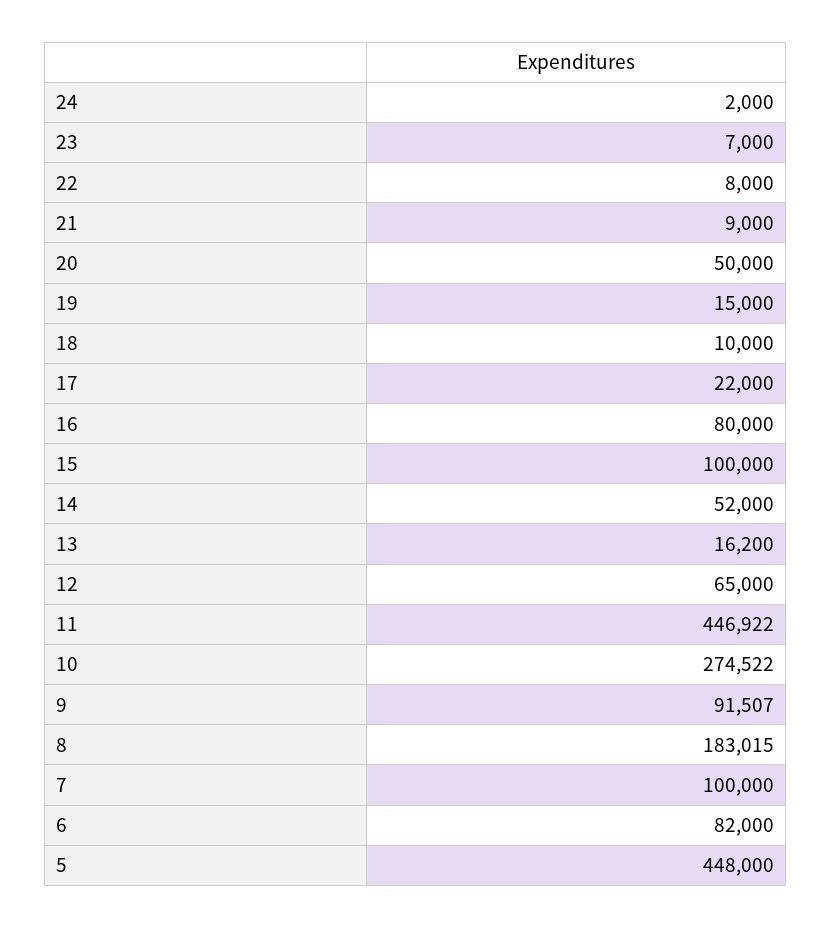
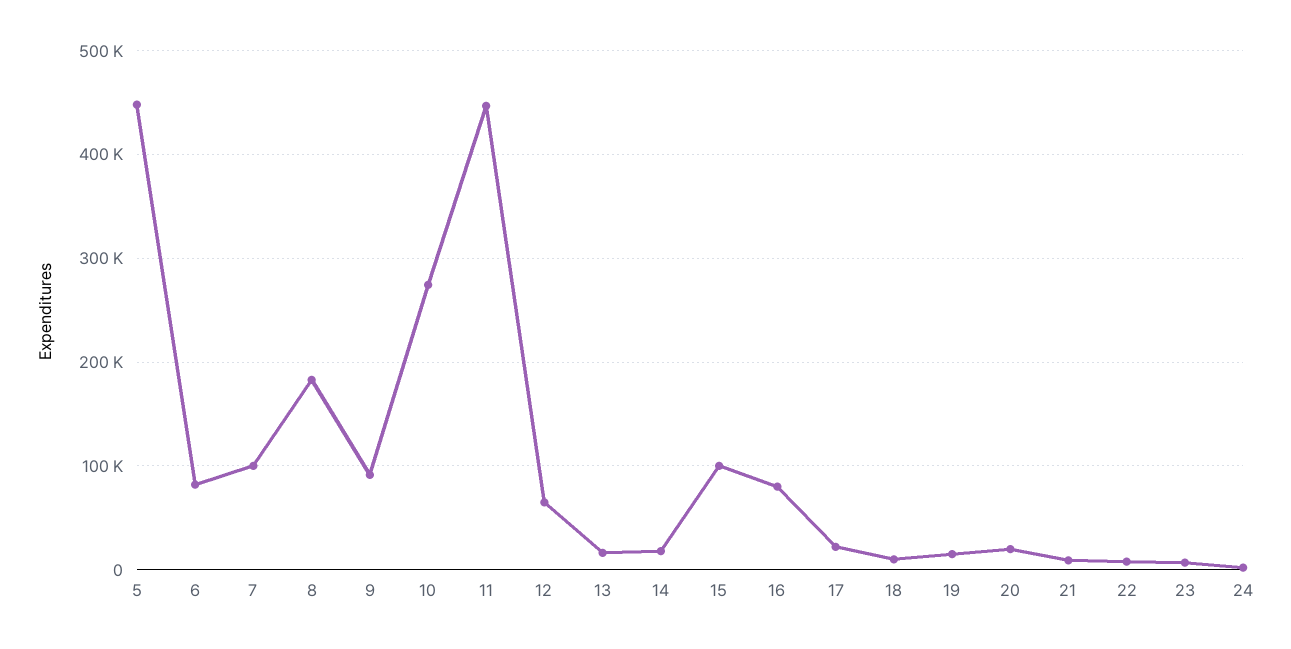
20: 50000 -> 20000
14: 52000 -> 20000

